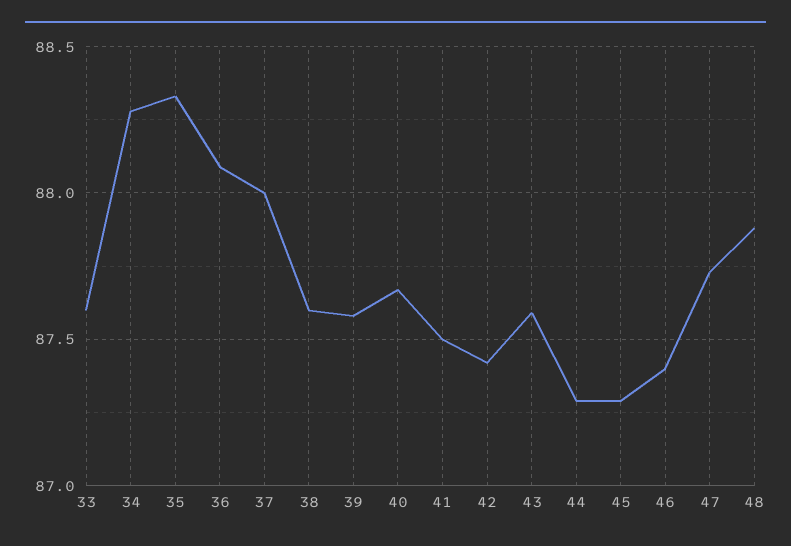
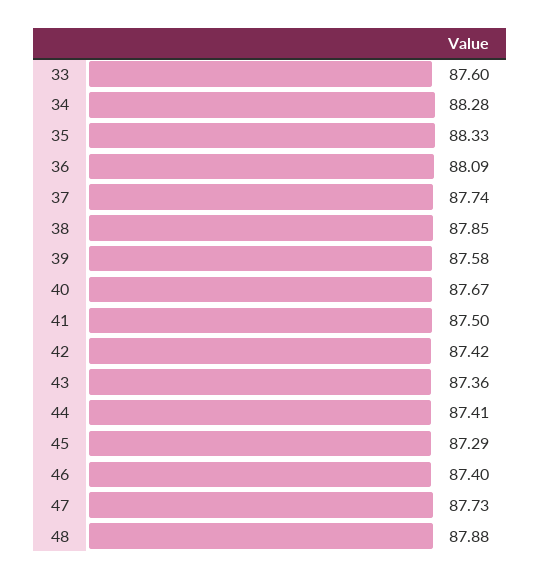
37: 88 -> 87.74
38: 87.6 -> 87.85
43: 87.6 -> 87.36
44: 87.3 -> 87.41

